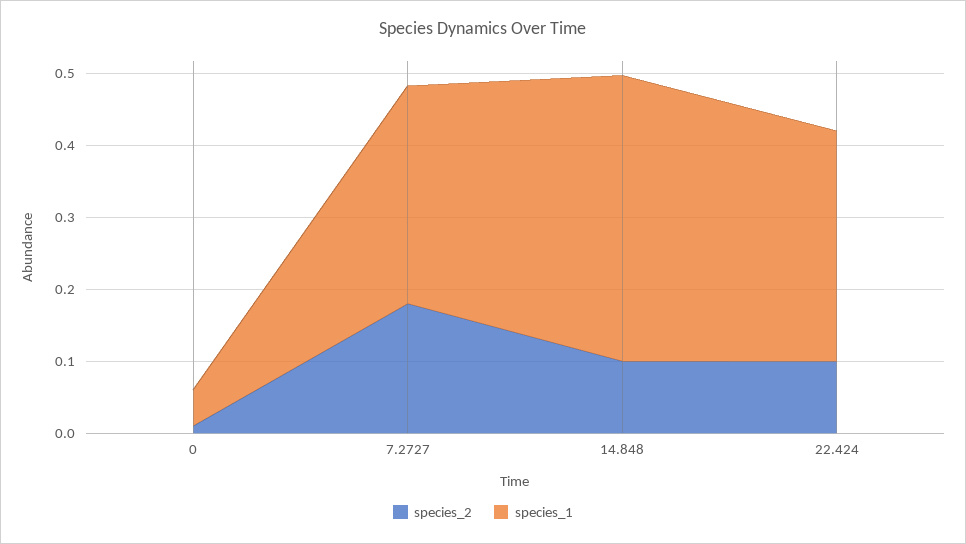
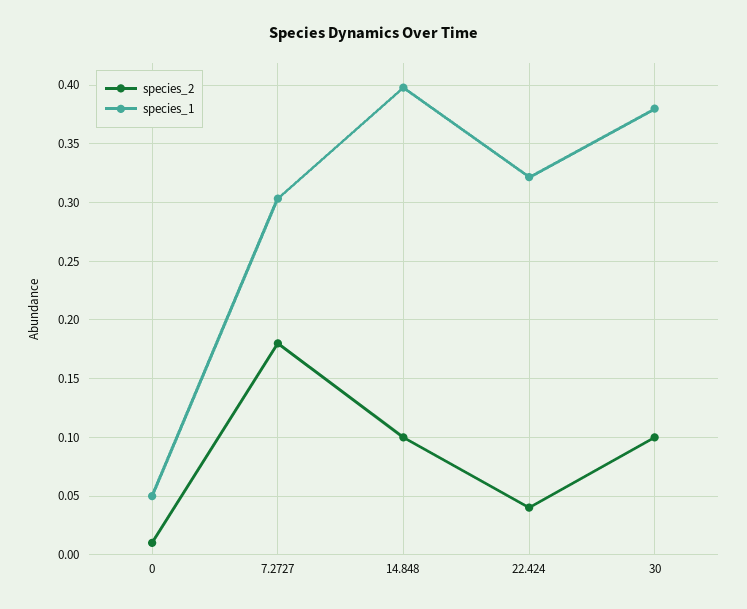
species_2, 22.424: 0.1 -> 0.04
species_2, 30: none -> 0.1
species_1, 30: none -> 0.38

